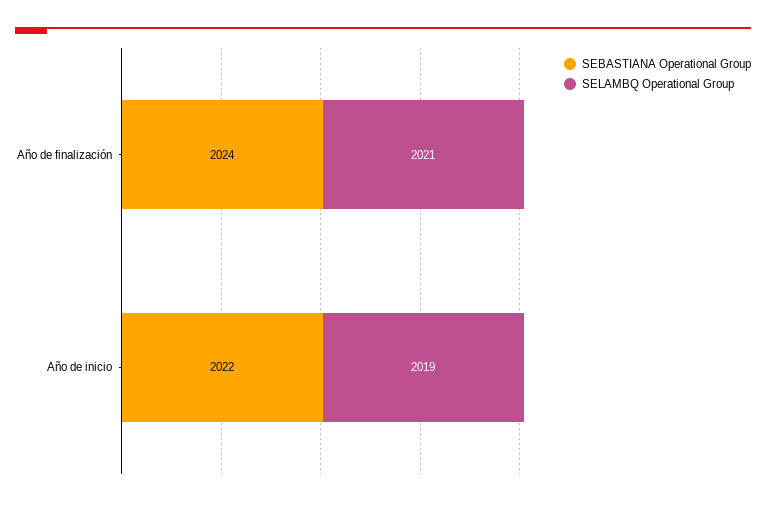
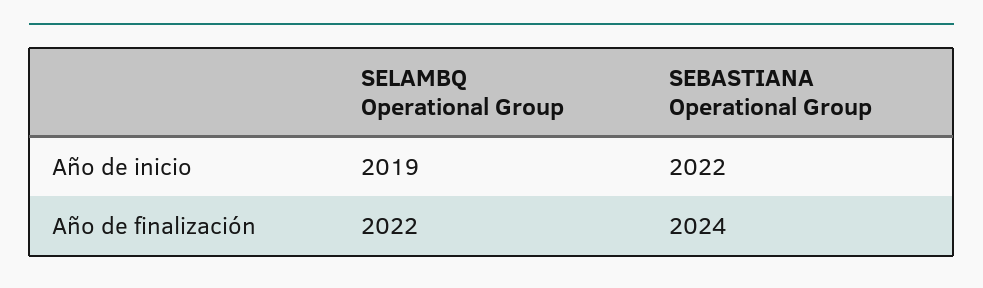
SELAMBQ Operational Group, Año de finalización: 2021 -> 2022

